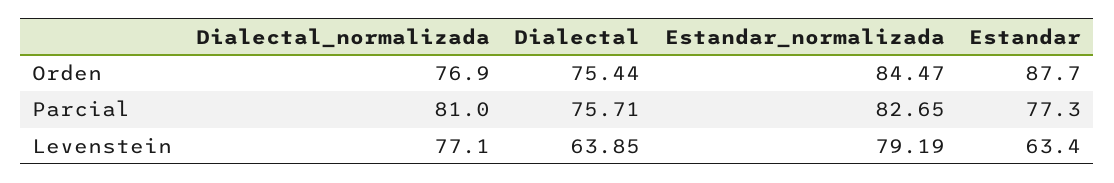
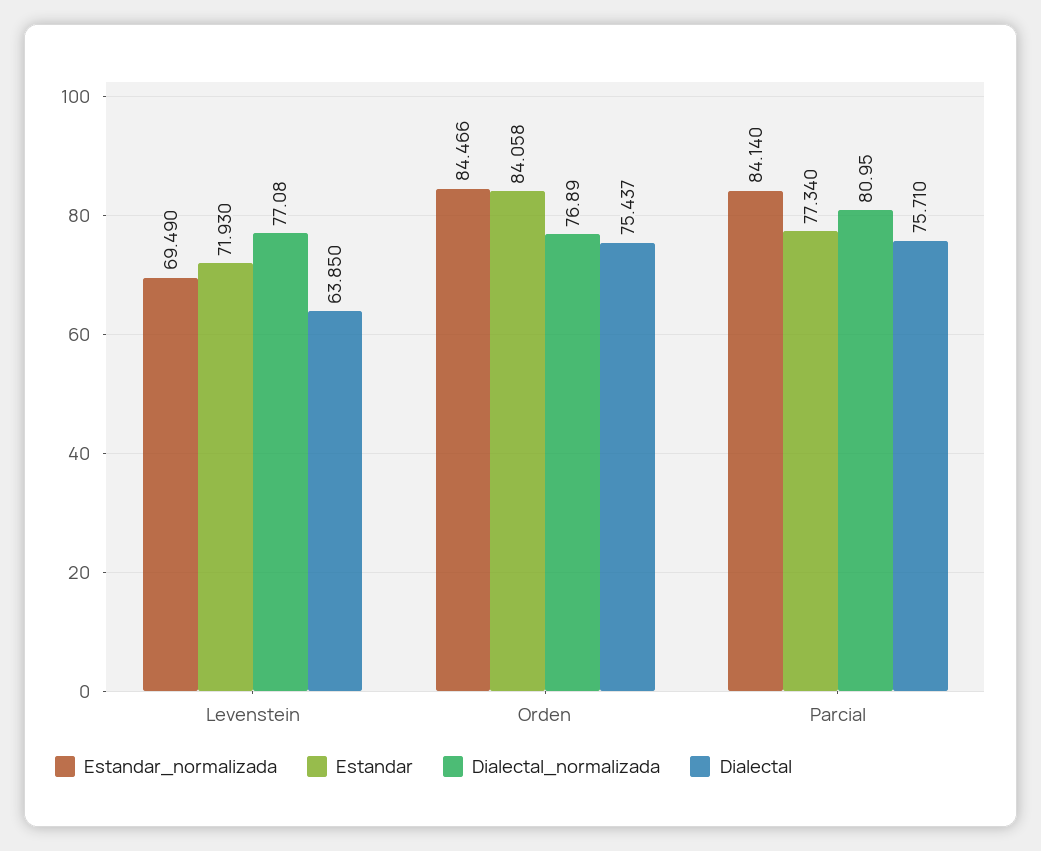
Estandar, Orden: 87.7 -> 84.058
Estandar_normalizada, Parcial: 82.65 -> 84.14
Estandar_normalizada, Levenstein: 79.19 -> 69.49
Estandar, Levenstein: 63.4 -> 71.93

